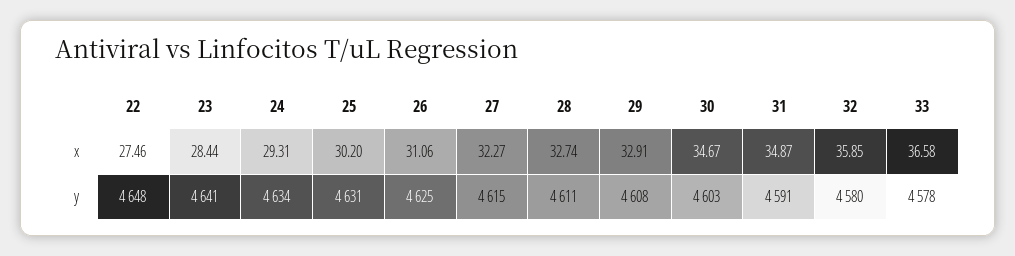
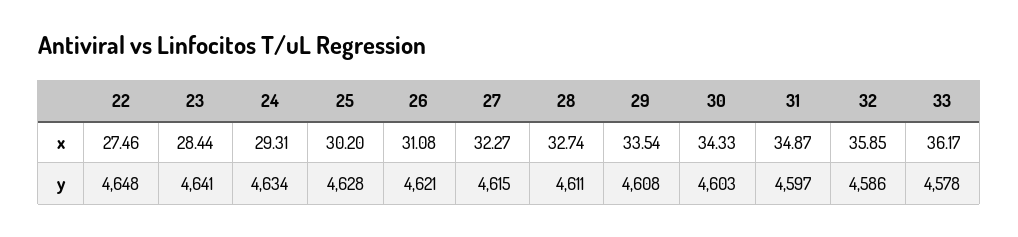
26, x: 31.06 -> 31.08
29, x: 32.91 -> 33.54
30, x: 34.67 -> 34.33
33, x: 36.58 -> 36.17
25, y: 4631 -> 4628
26, y: 4625 -> 4621
31, y: 4591 -> 4597
32, y: 4580 -> 4586

